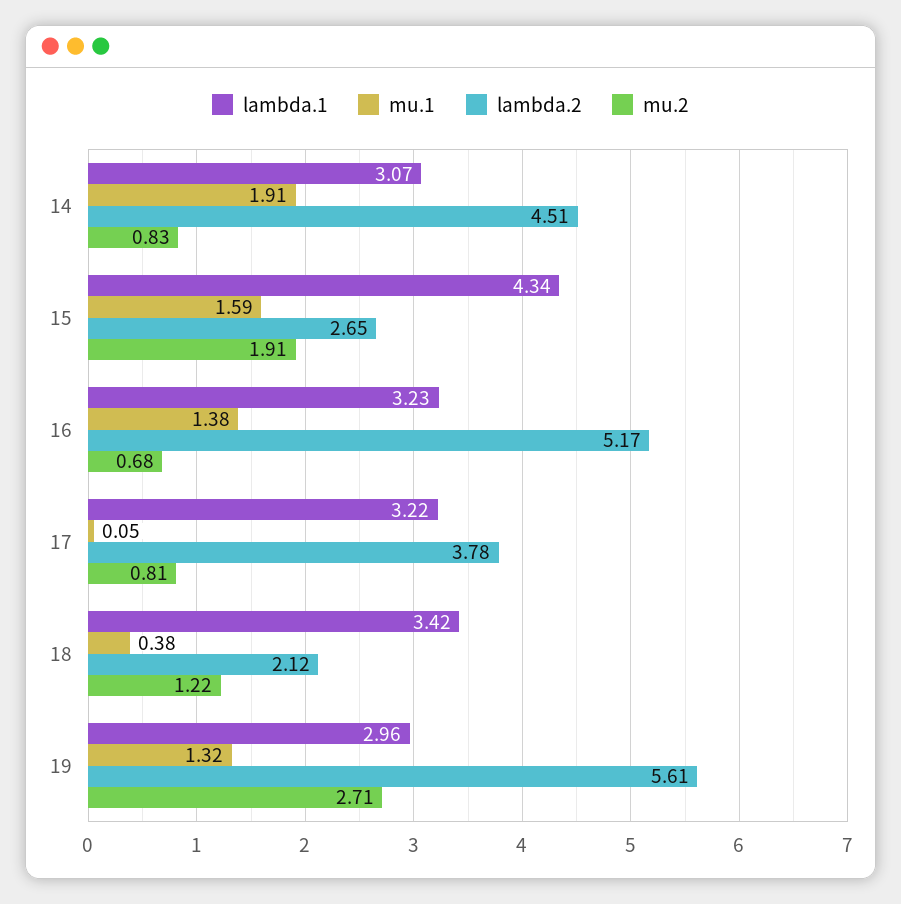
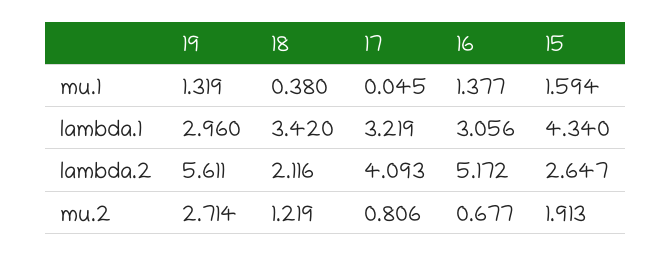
lambda.1, 14: 3.07 -> none
mu.1, 14: 1.91 -> none
lambda.2, 14: 4.51 -> none
mu.2, 14: 0.83 -> none
lambda.1, 16: 3.23 -> 3.056
lambda.2, 17: 3.78 -> 4.093

